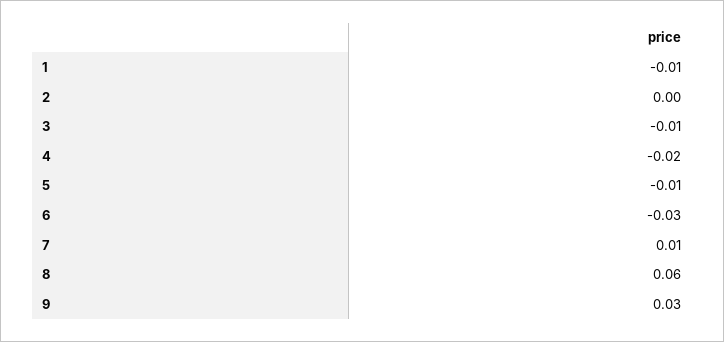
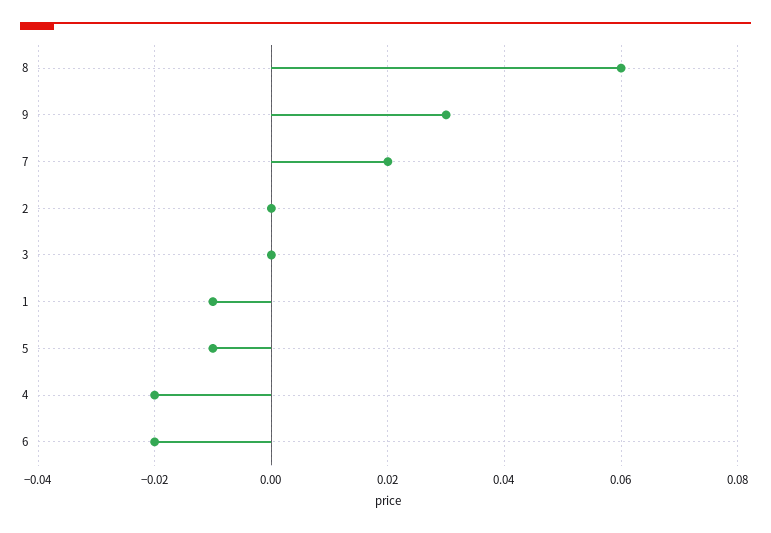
3: -0.01 -> 0
6: -0.03 -> -0.02
7: 0.01 -> 0.02

